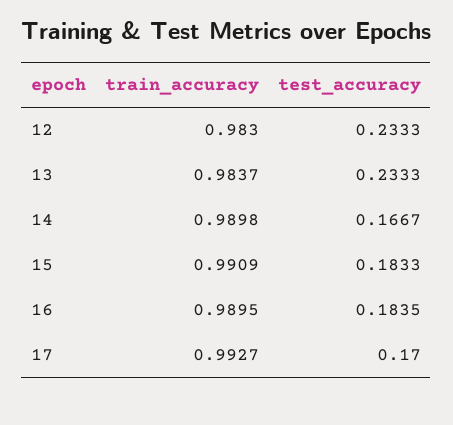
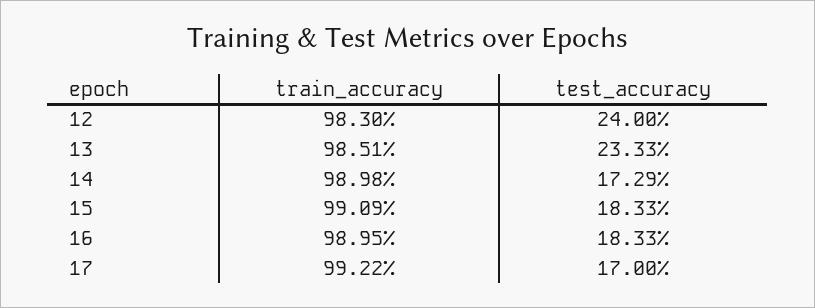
test_accuracy, 12: 0.2333 -> 0.24
train_accuracy, 13: 0.9837 -> 0.9851
test_accuracy, 14: 0.1667 -> 0.1729
test_accuracy, 16: 0.1835 -> 0.1833
train_accuracy, 17: 0.9927 -> 0.9922

